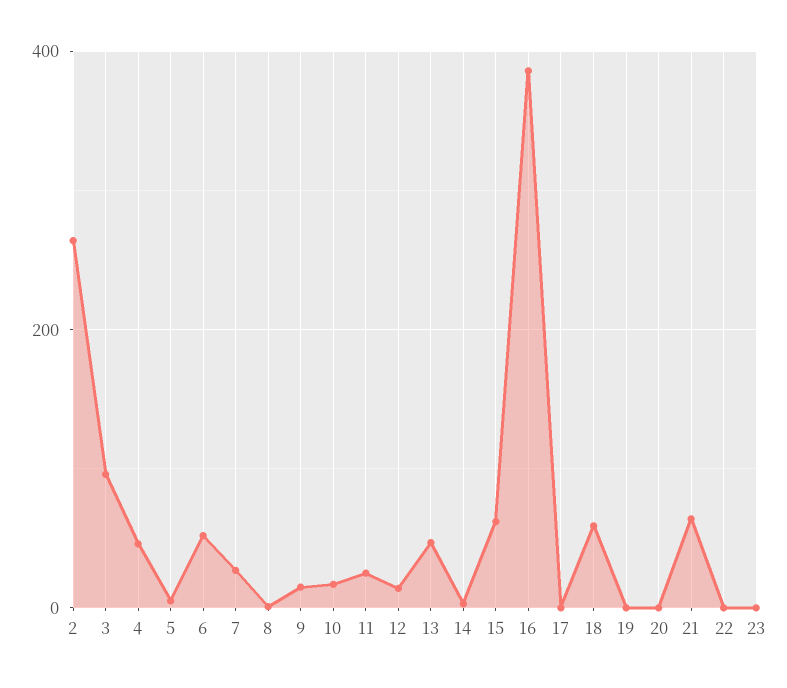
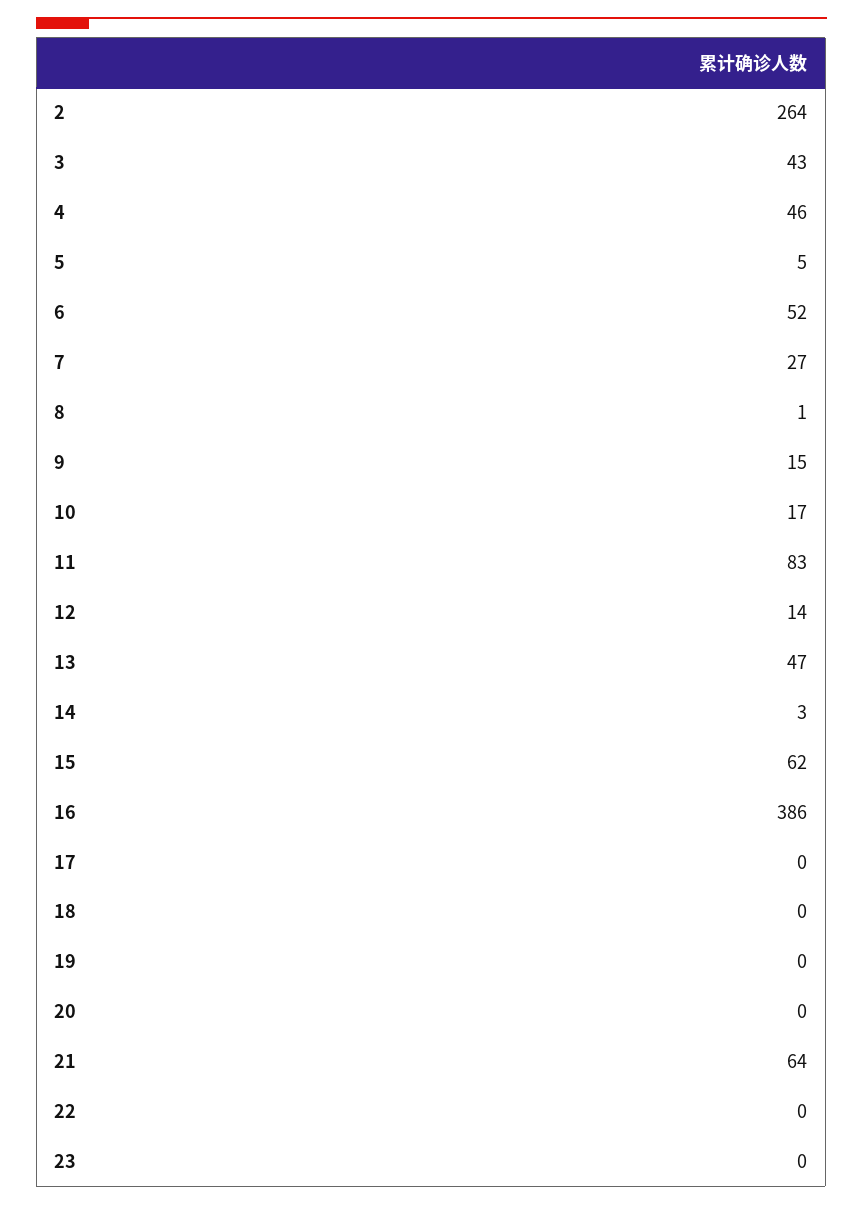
3: 100 -> 43
11: 20 -> 83
18: 60 -> 0

